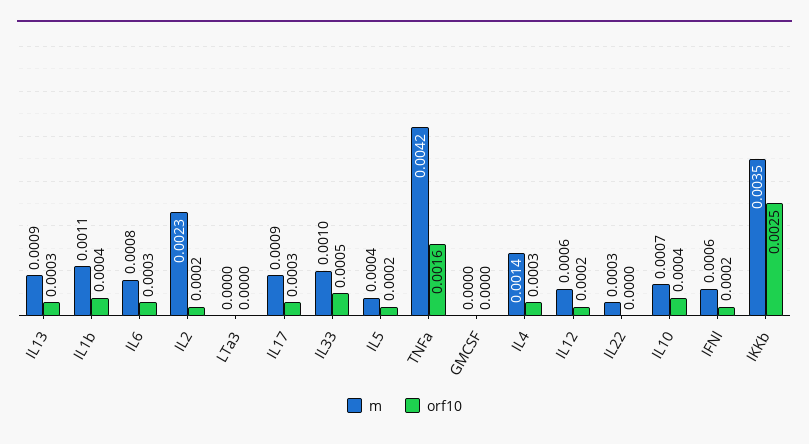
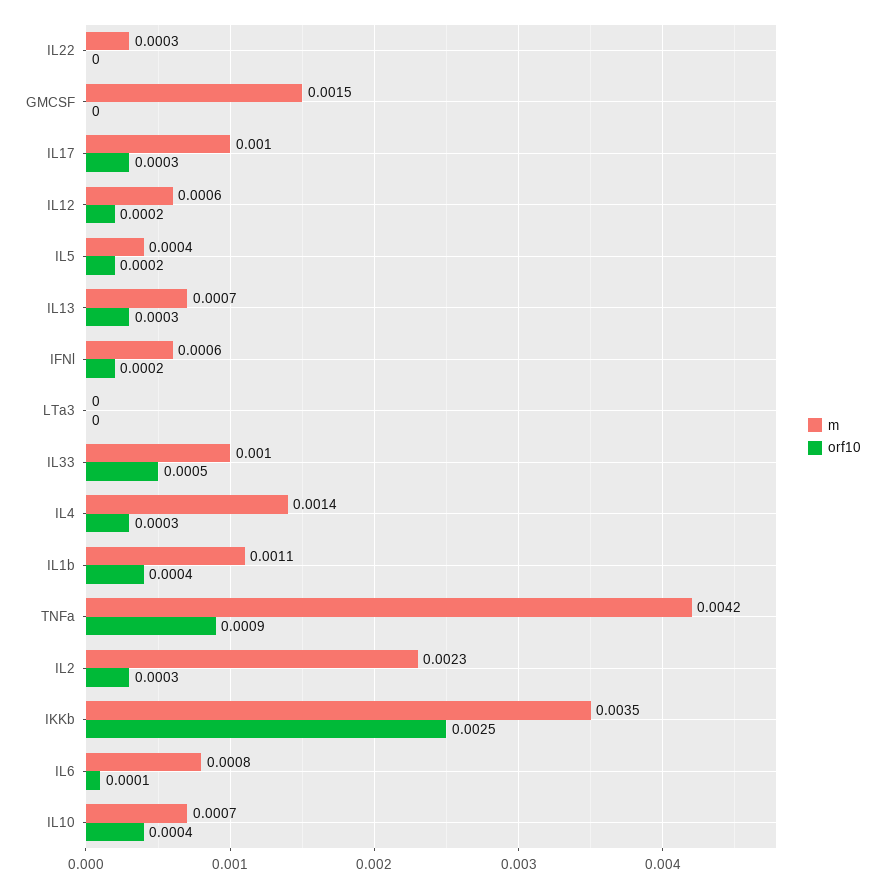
m, IL13: 0.0009 -> 0.0007
orf10, IL6: 0.0003 -> 0.0001
orf10, IL2: 0.0002 -> 0.0003
m, IL17: 0.0009 -> 0.001
orf10, TNFa: 0.0016 -> 0.0009
m, GMCSF: 0 -> 0.0015

